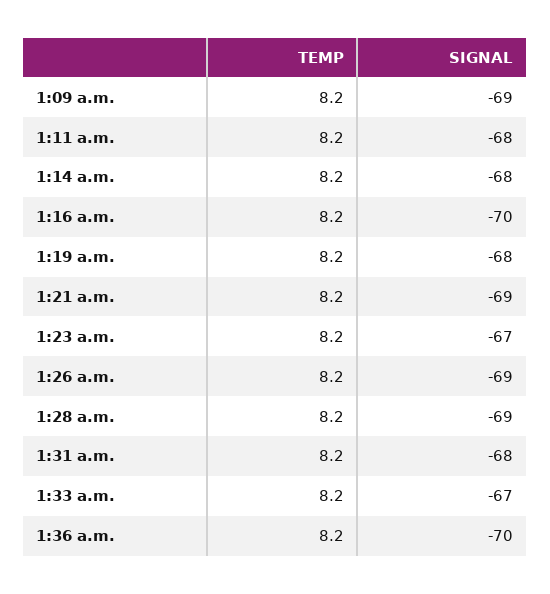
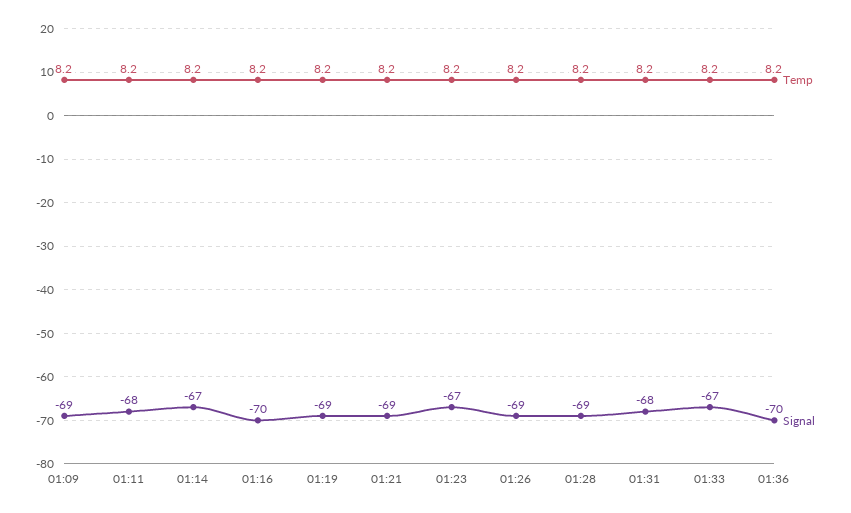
SIGNAL, 1:14 a.m.: -68 -> -67
SIGNAL, 1:19 a.m.: -68 -> -69

